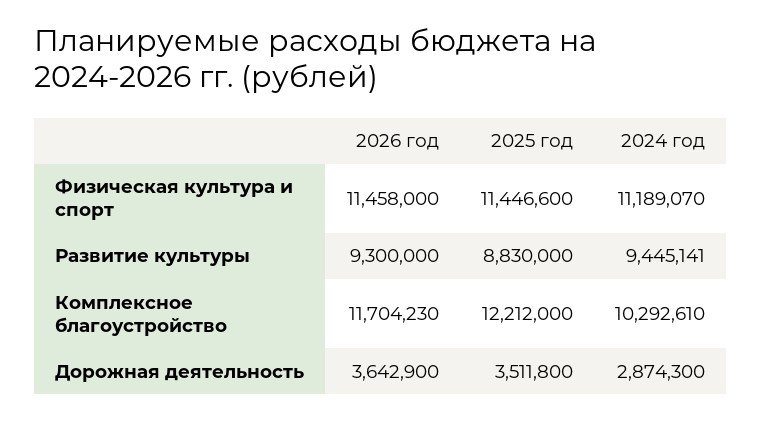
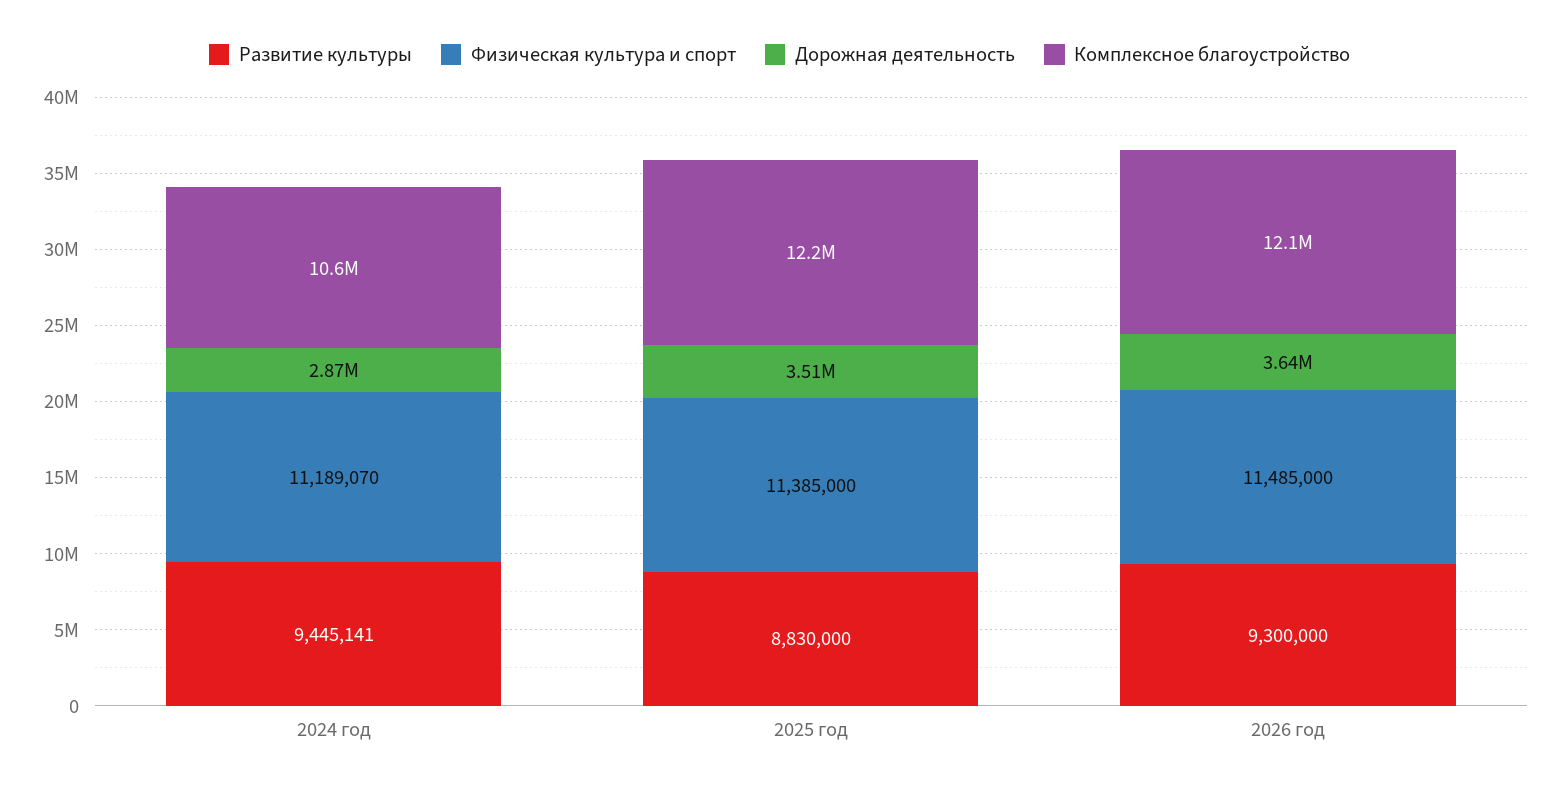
Физическая культура и спорт, 2026 год: 11458000 -> 11485000
Физическая культура и спорт, 2025 год: 11446600 -> 11385000
Комплексное благоустройство, 2026 год: 11704230 -> 12100000
Комплексное благоустройство, 2024 год: 10292610 -> 10600000

